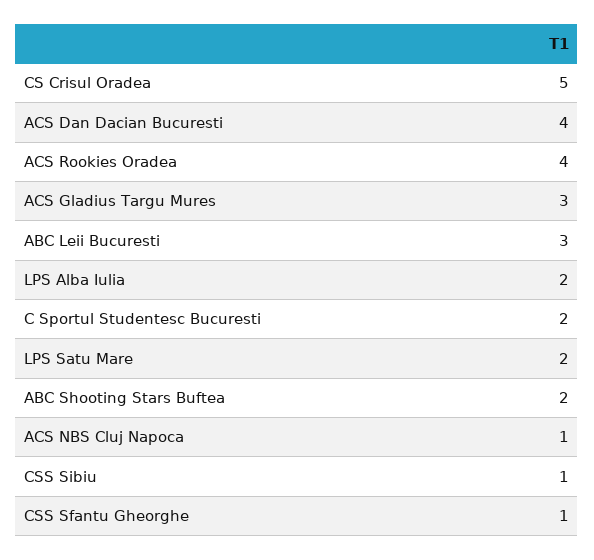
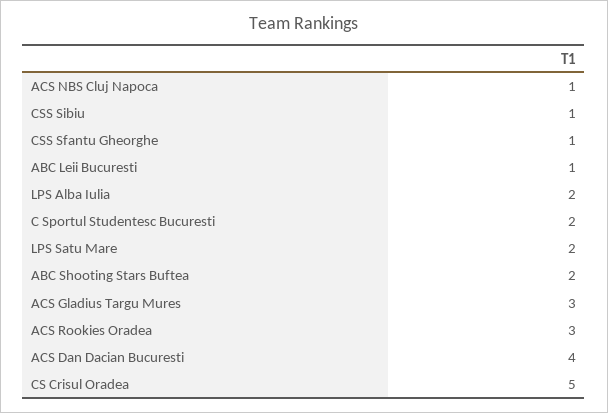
ACS Rookies Oradea: 4 -> 3
ABC Leii Bucuresti: 3 -> 1

